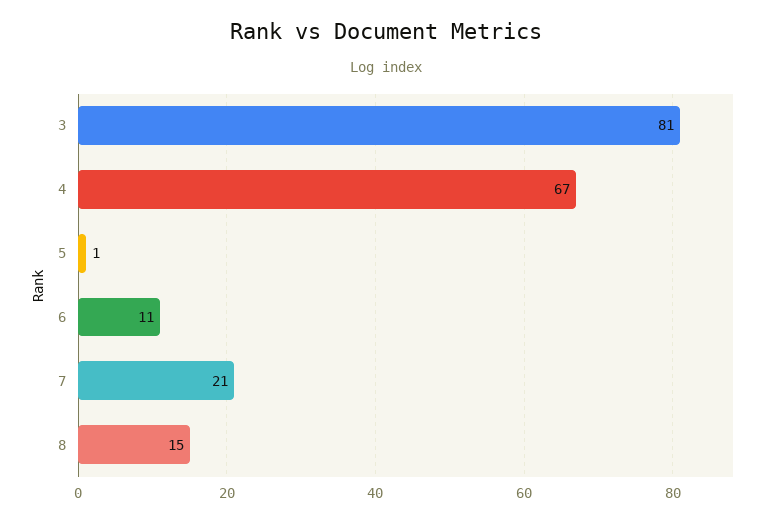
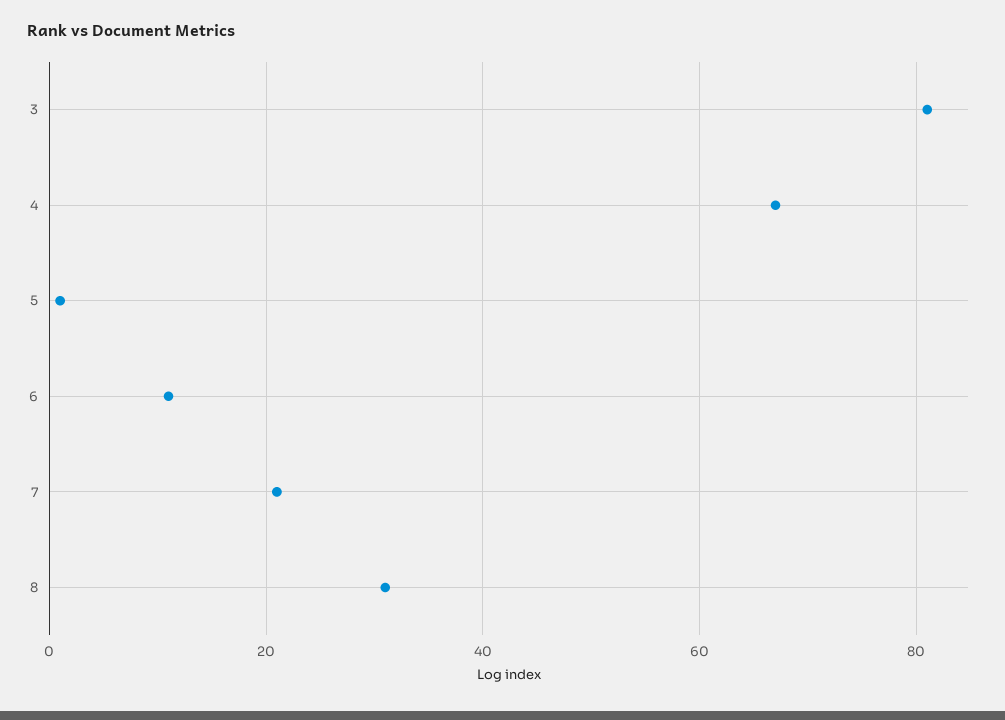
8: 15 -> 30

